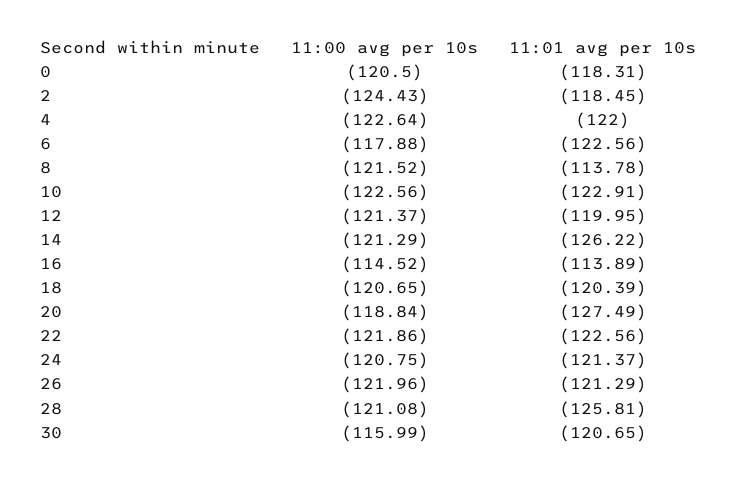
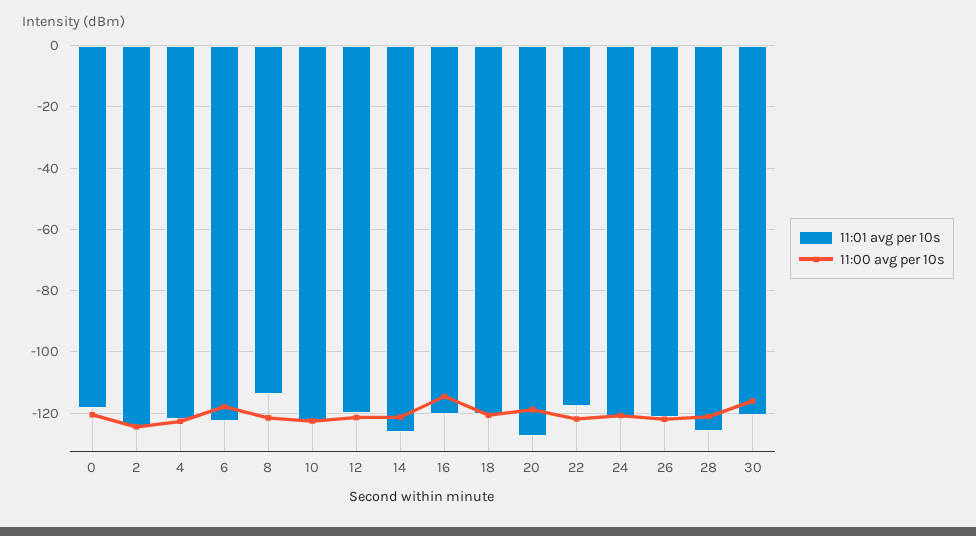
11:01 avg per 10s, 2: -118.45 -> -124
11:01 avg per 10s, 16: -113.89 -> -120
11:01 avg per 10s, 22: -122.56 -> -118

